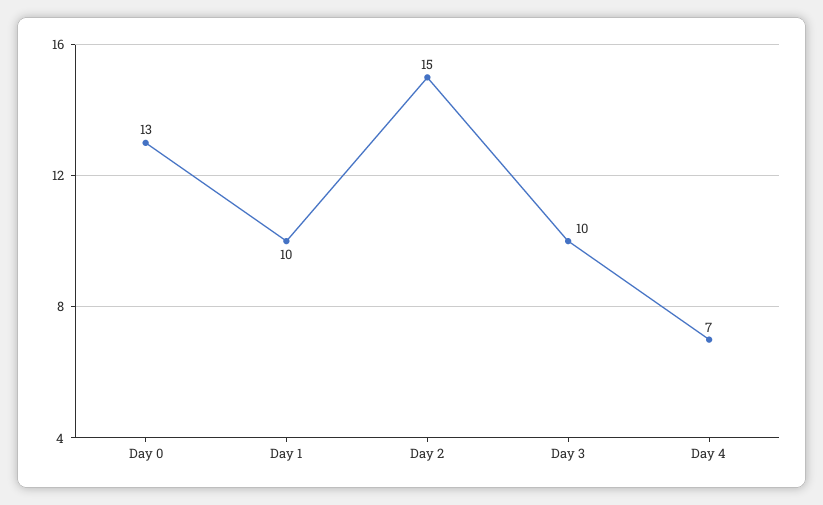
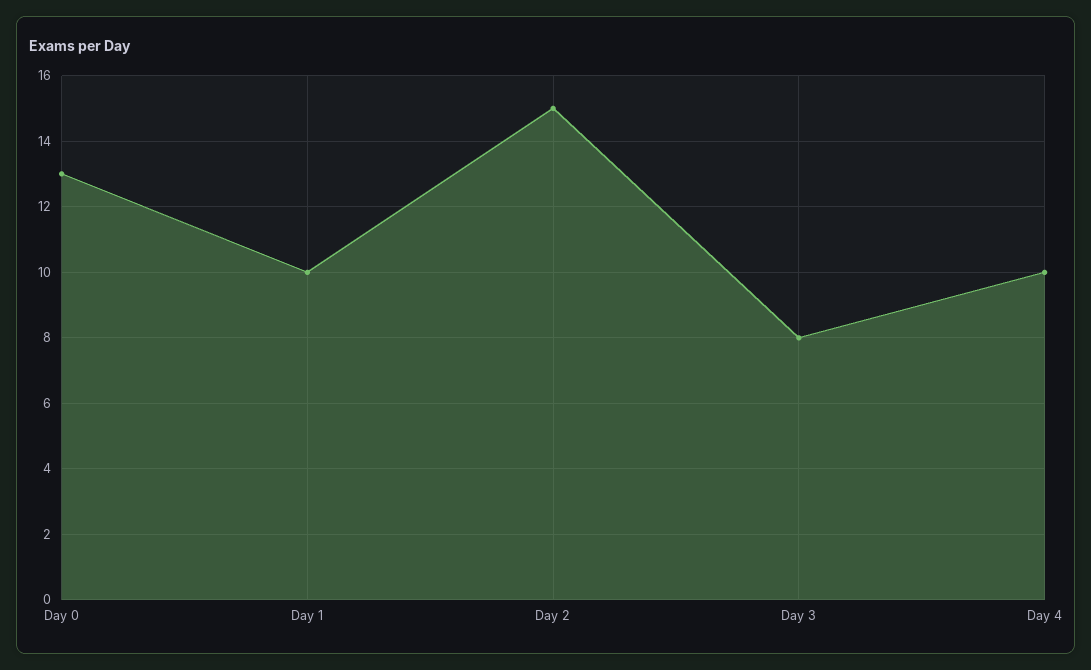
Day 3: 10 -> 8
Day 4: 7 -> 10

